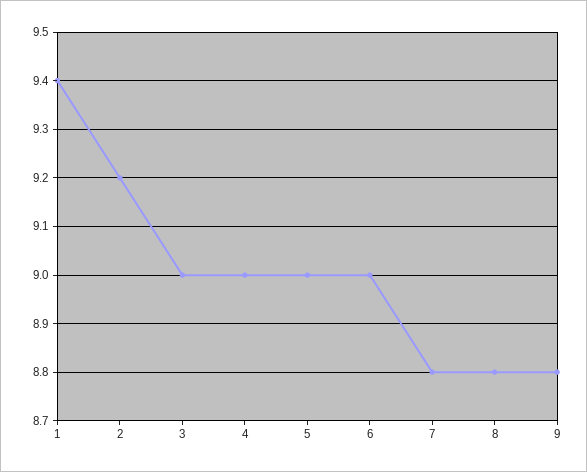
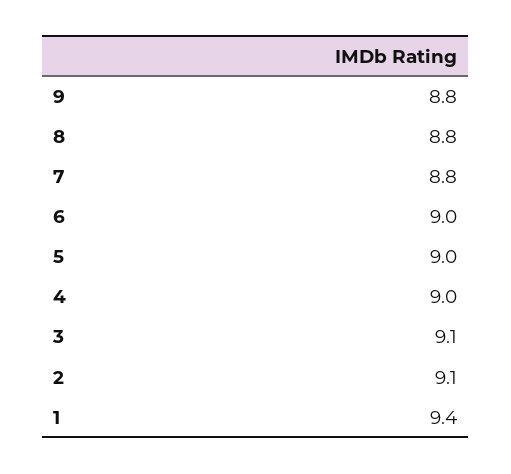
2: 9.2 -> 9.1
3: 9 -> 9.1

